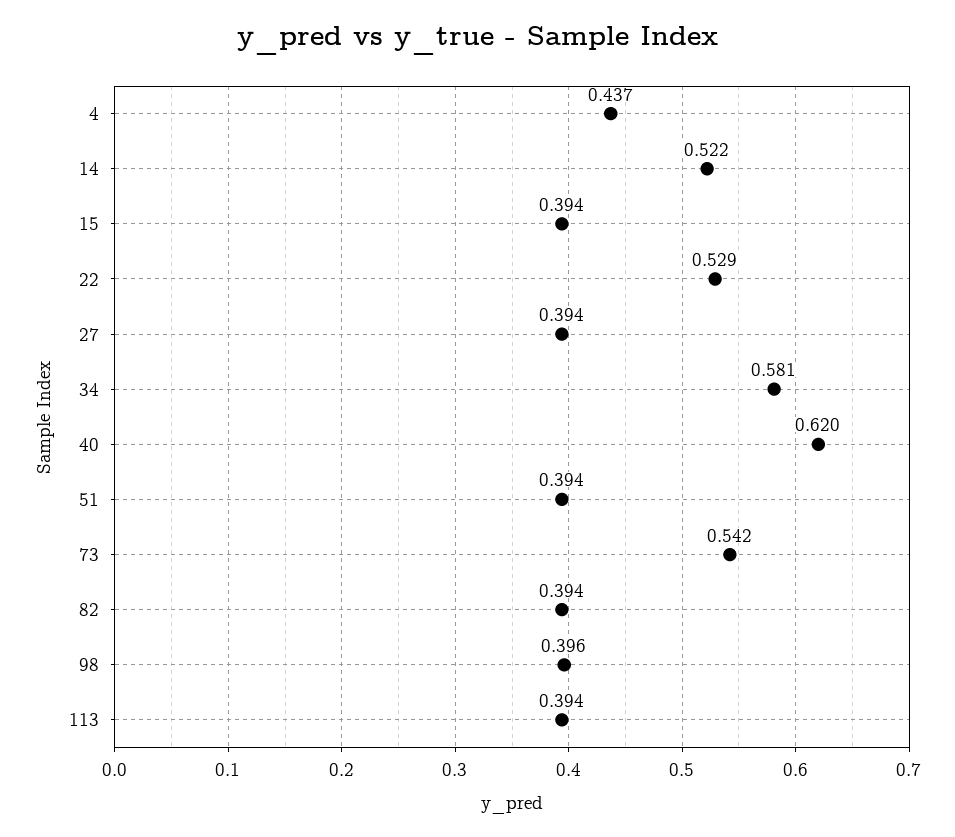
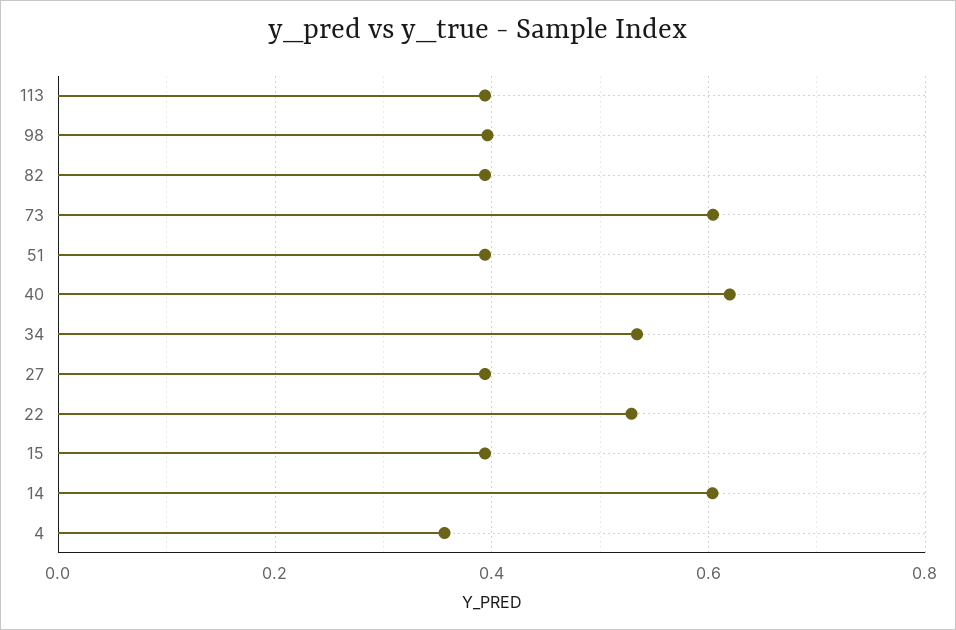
4: 0.437 -> 0.36
14: 0.522 -> 0.6
34: 0.581 -> 0.54
73: 0.542 -> 0.6

